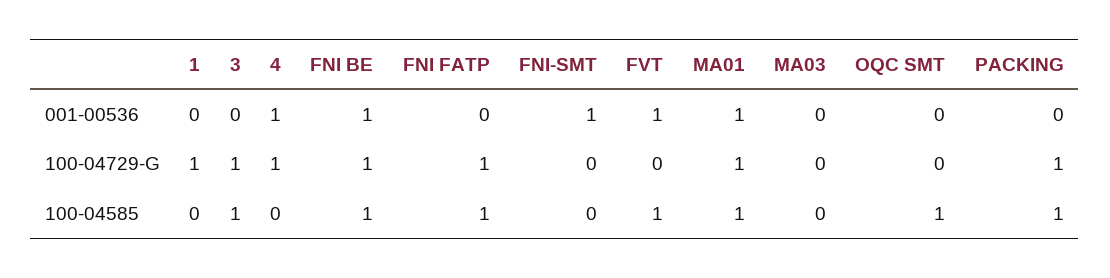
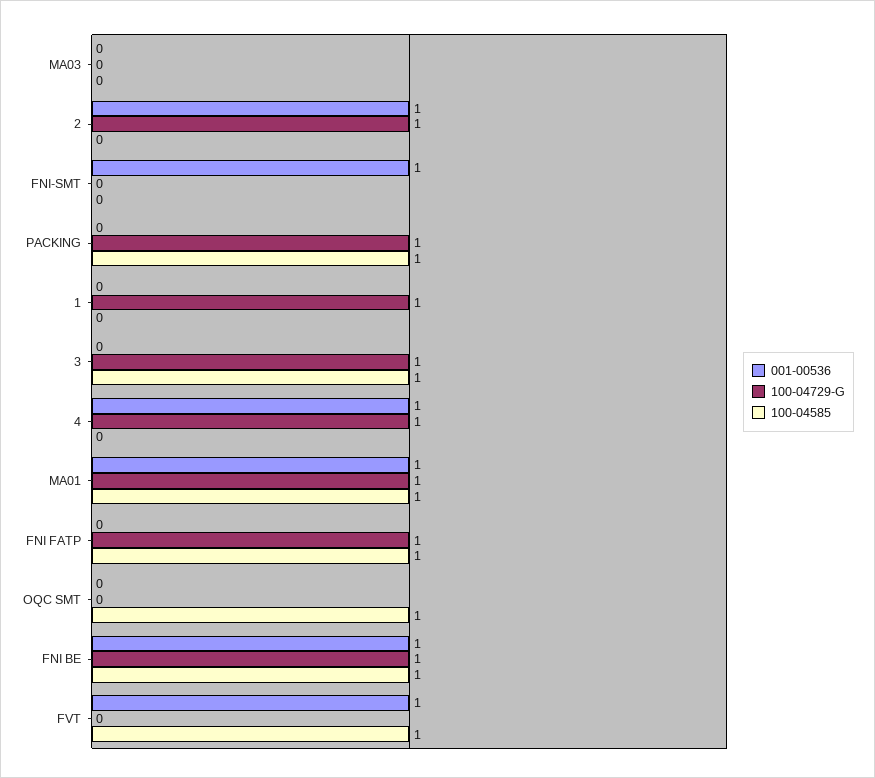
001-00536, 2: none -> 1
100-04729-G, 2: none -> 1
100-04585, 2: none -> 0

